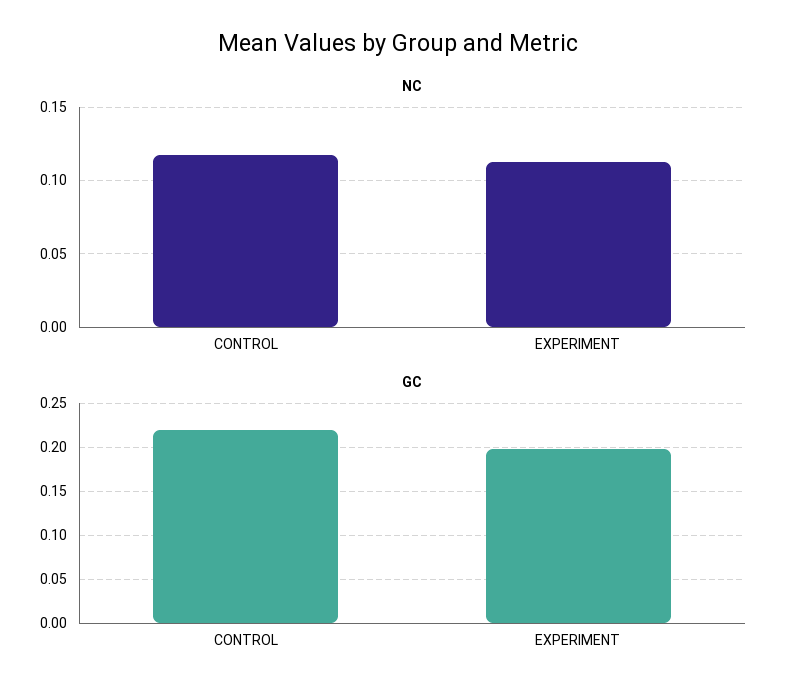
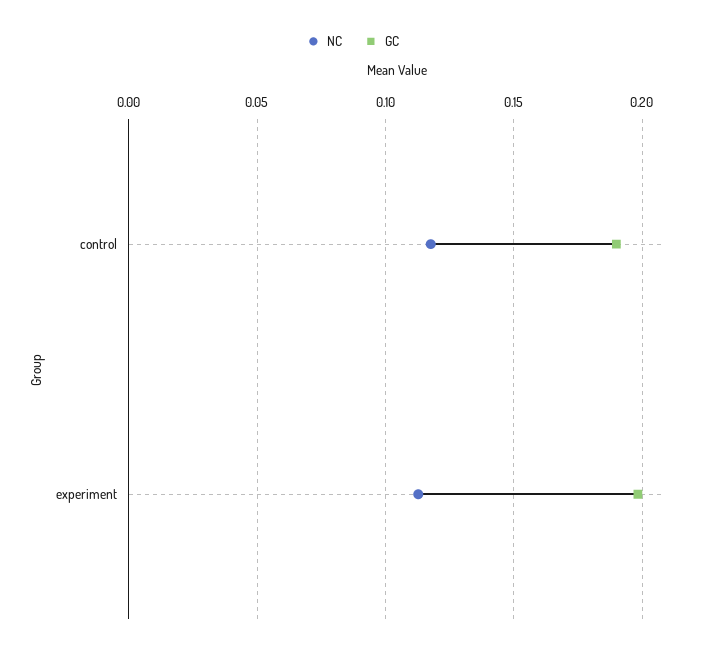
GC, CONTROL: 0.22 -> 0.19

